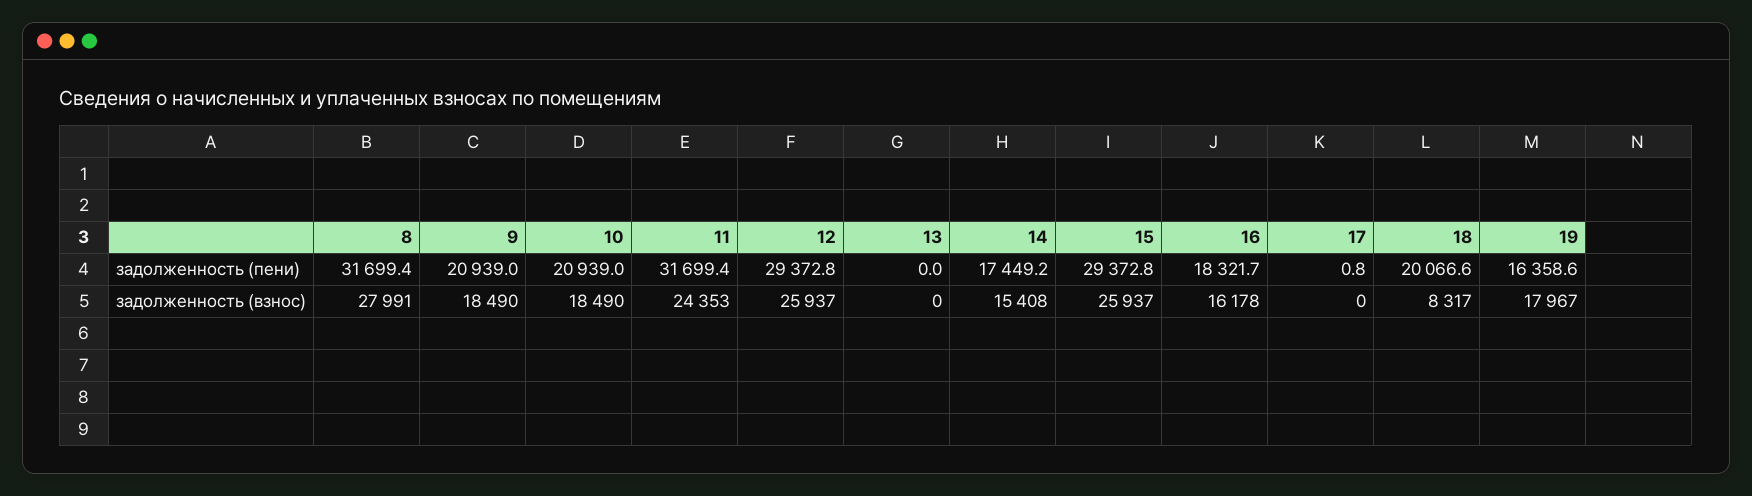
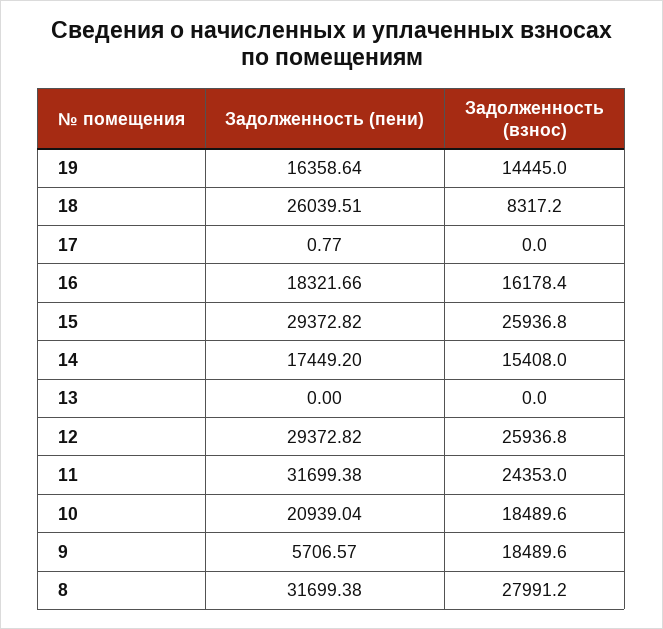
9, задолженность (пени): 20939 -> 5706.57
18, задолженность (пени): 20066.6 -> 26039.51
19, задолженность (взнос): 17967 -> 14445

